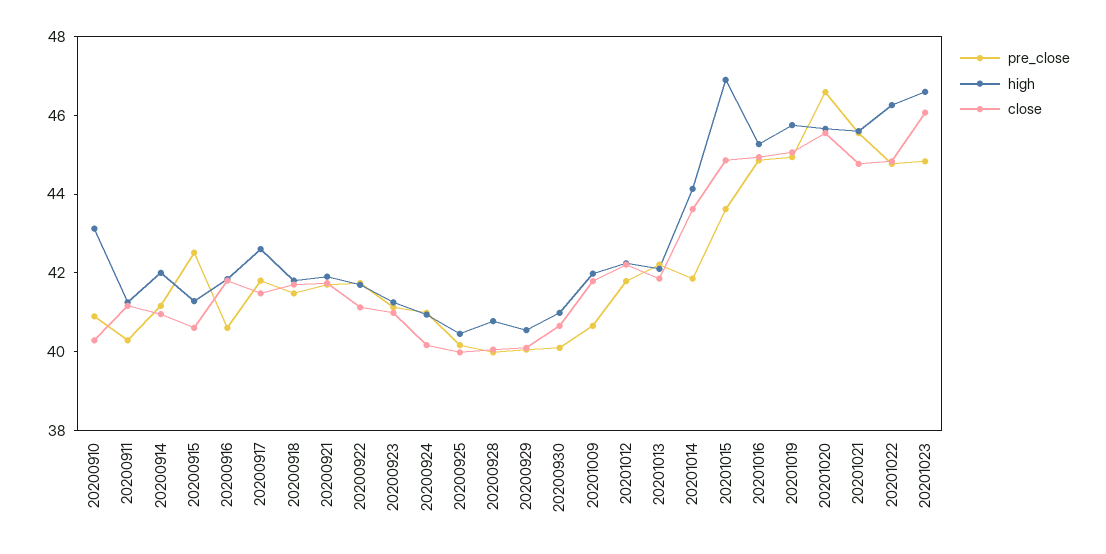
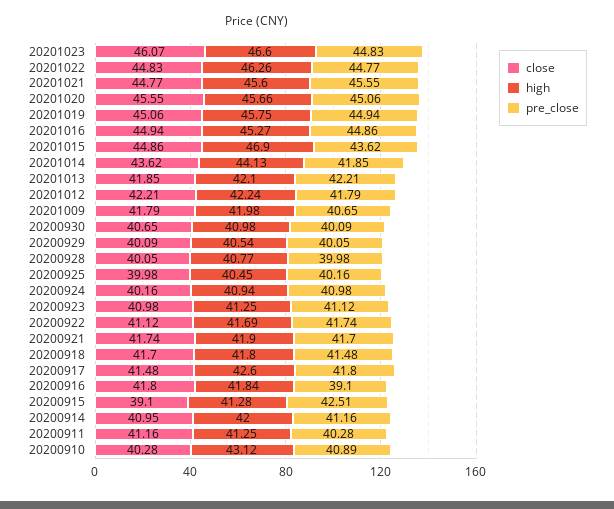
close, 20200915: 40.5 -> 39.1
pre_close, 20200916: 40.5 -> 39.1
pre_close, 20201020: 46.5 -> 45.06

